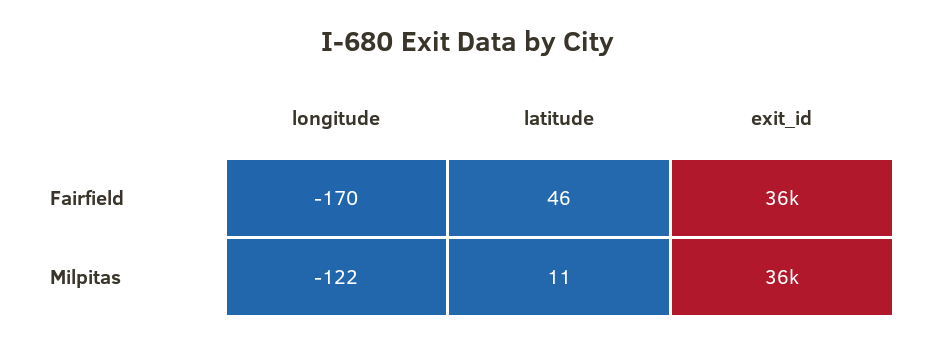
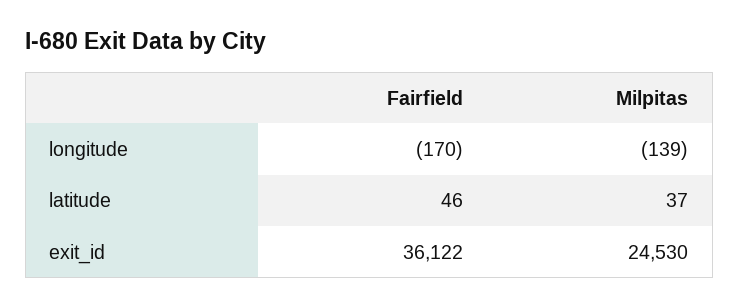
longitude, Milpitas: -122 -> -139
latitude, Milpitas: 11 -> 37
exit_id, Milpitas: 36000 -> 24530

